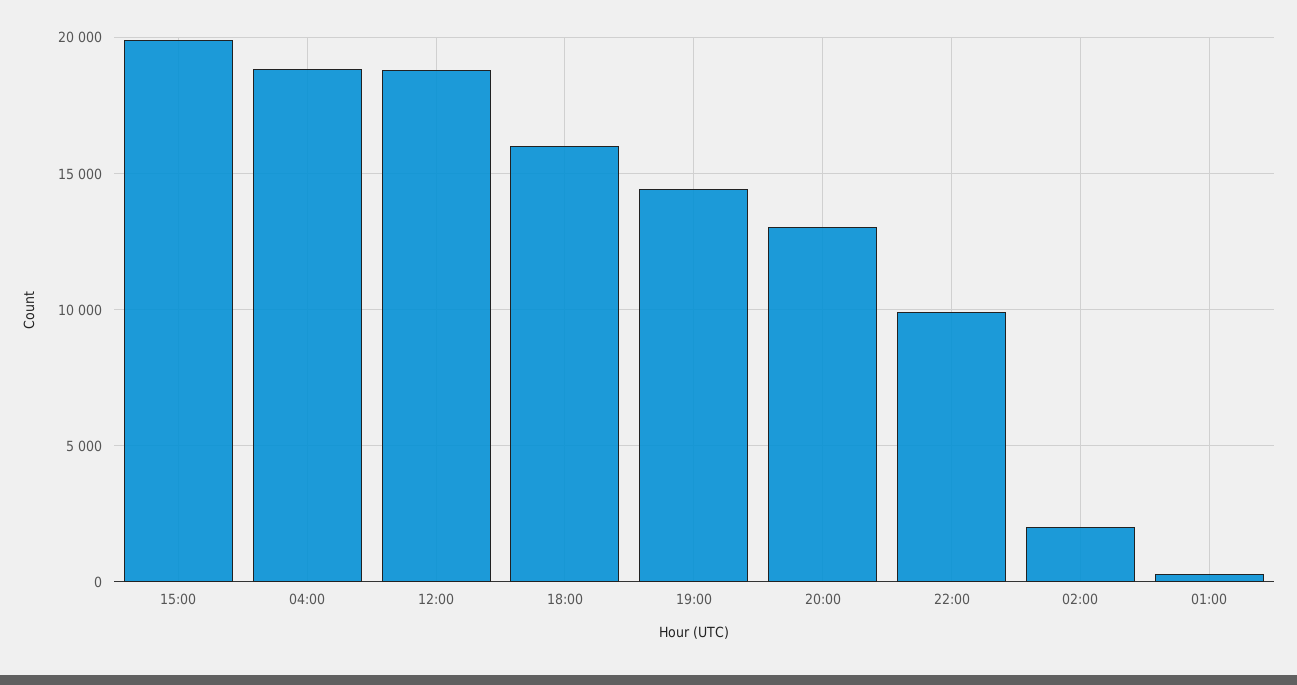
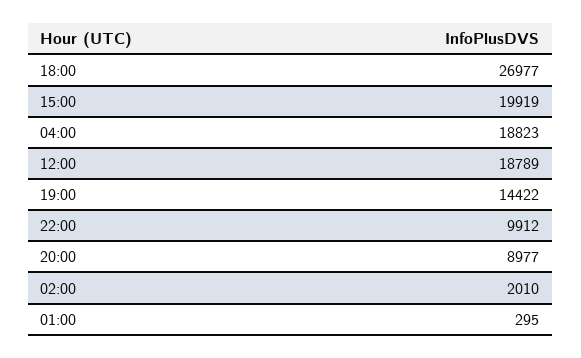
18:00: 16000 -> 26977
20:00: 13000 -> 8977

